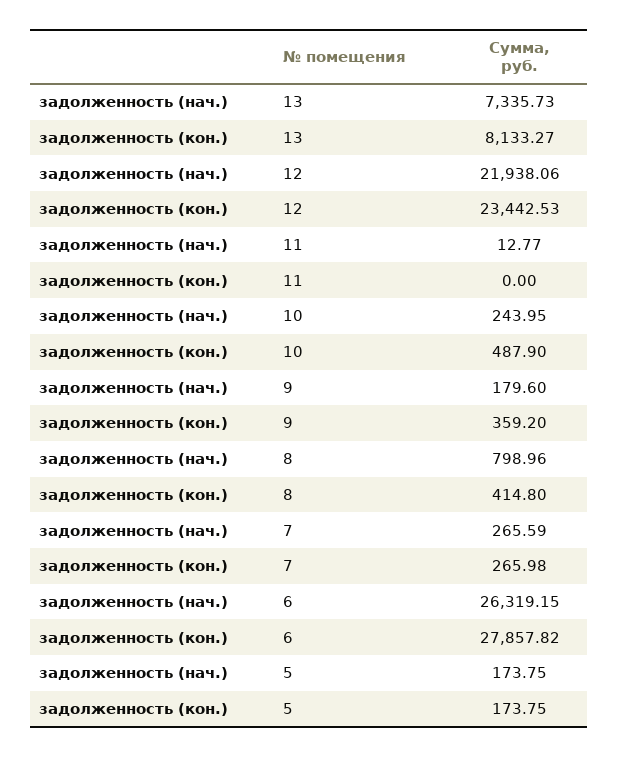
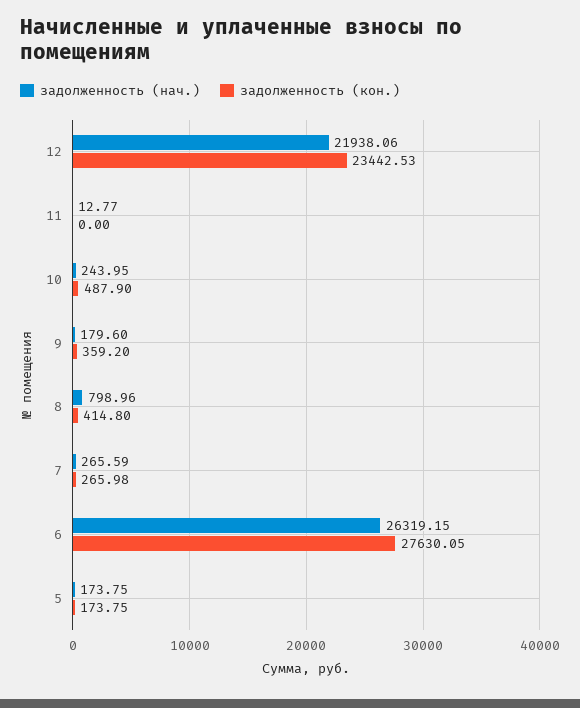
задолженность (нач.), 13: 7335.73 -> none
задолженность (кон.), 13: 8133.27 -> none
задолженность (кон.), 6: 27857.82 -> 27630.05

